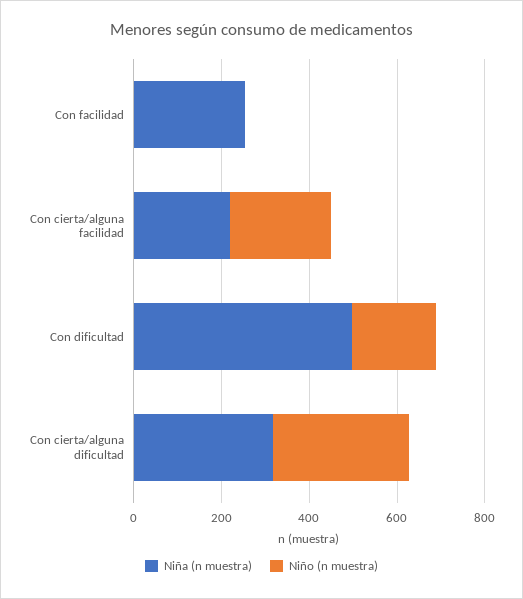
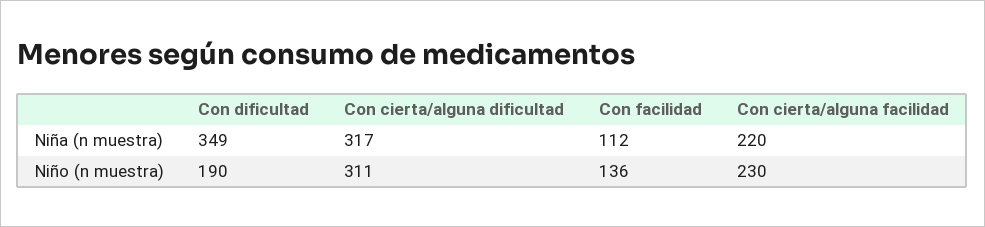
Niña (n muestra), Con facilidad: 250 -> 112
Niño (n muestra), Con facilidad: 0 -> 136
Niña (n muestra), Con dificultad: 500 -> 349

